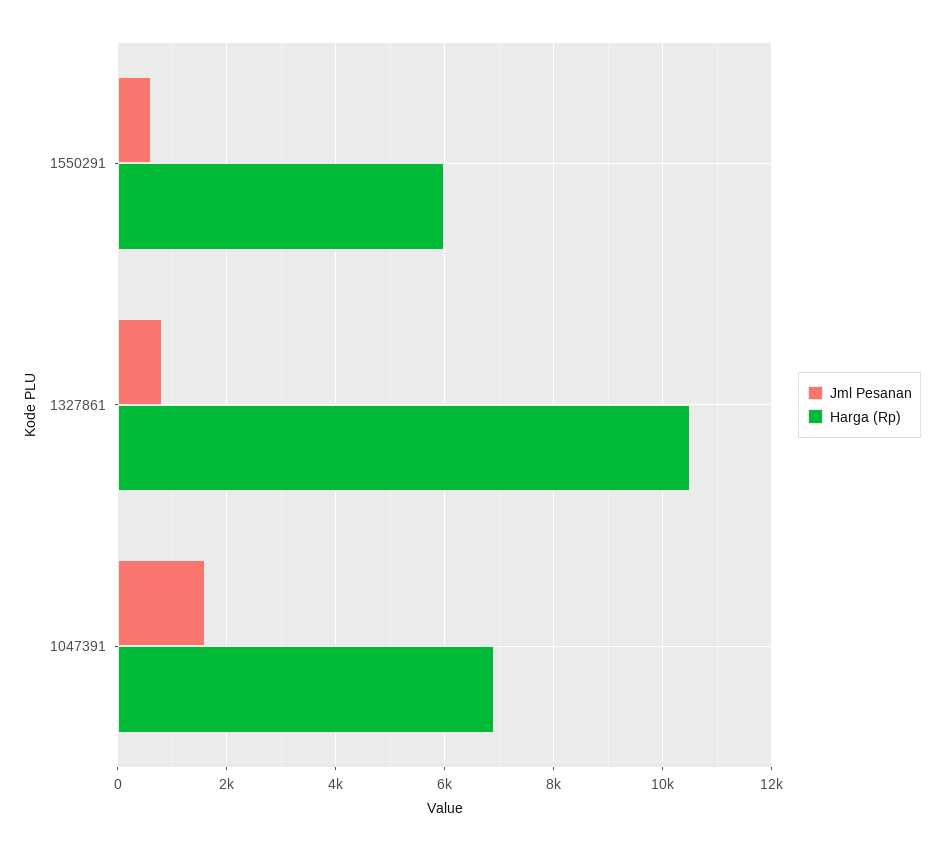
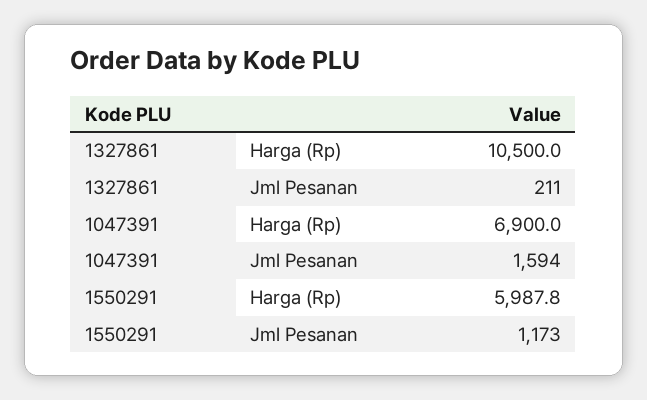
Jml Pesanan, 1550291: 600 -> 1173
Jml Pesanan, 1327861: 800 -> 211

